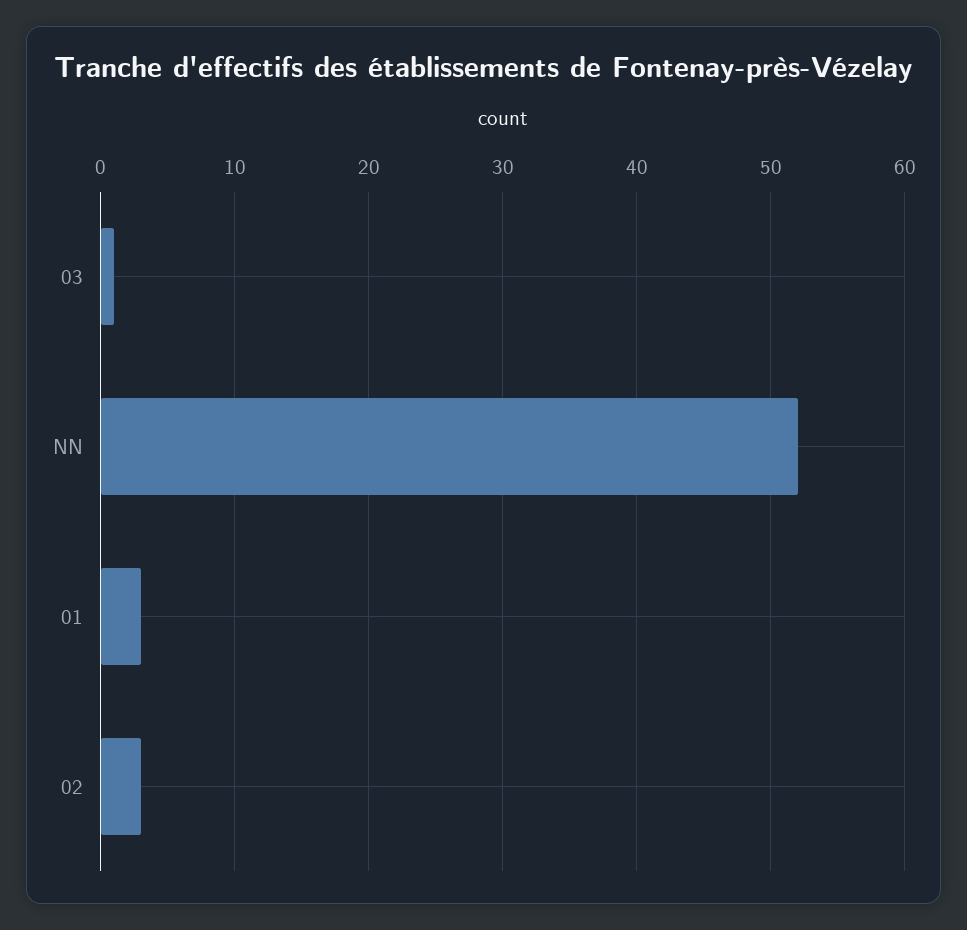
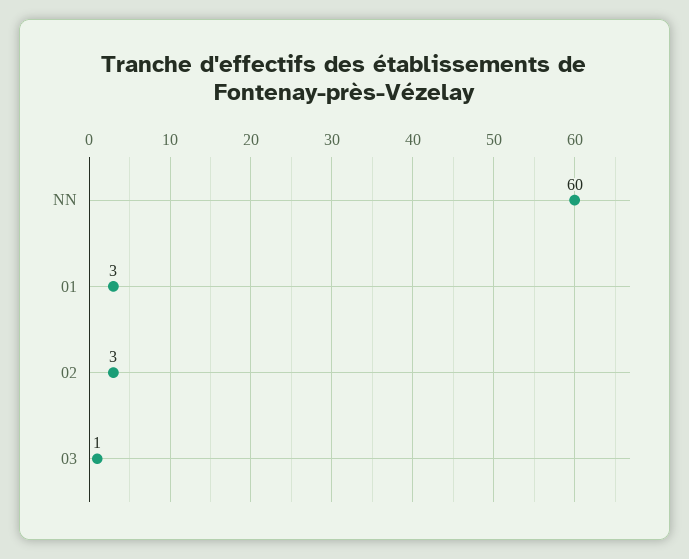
NN: 52 -> 60

